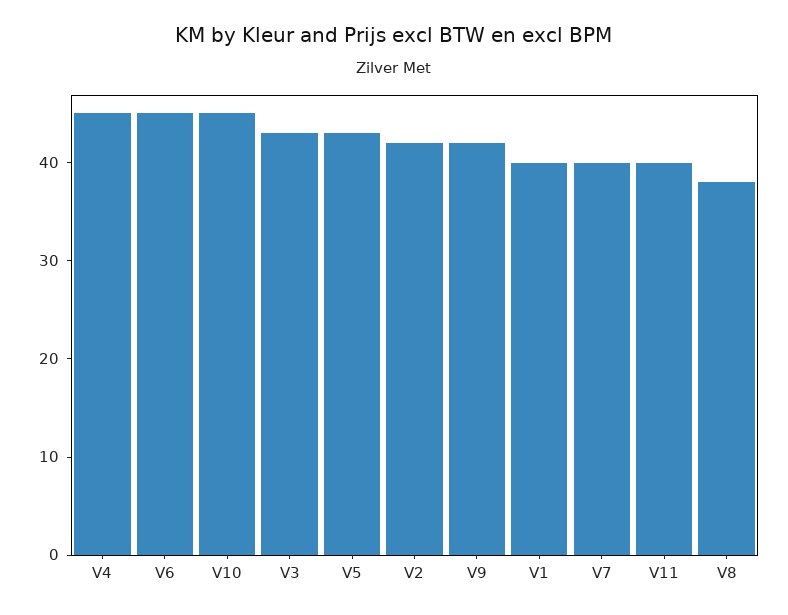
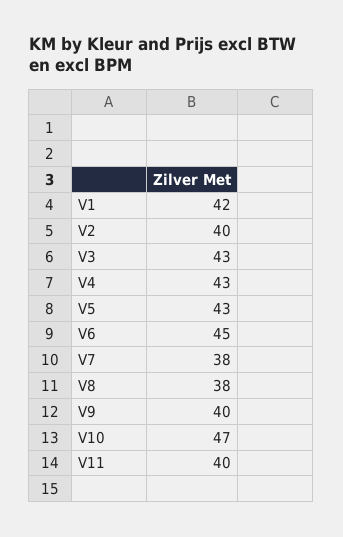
V4: 45 -> 43
V10: 45 -> 47
V2: 42 -> 40
V9: 42 -> 40
V1: 40 -> 42
V7: 40 -> 38

